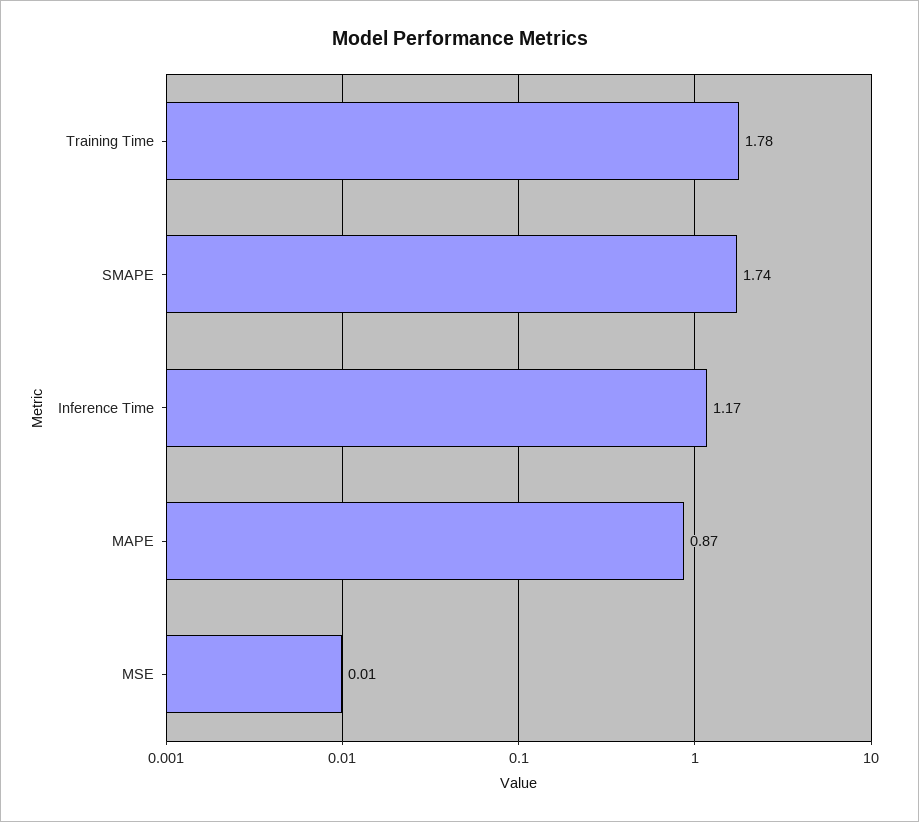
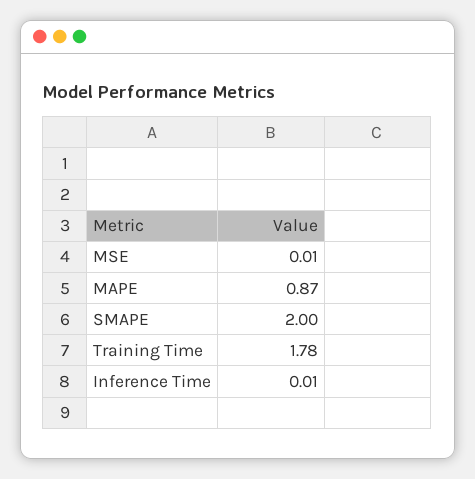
SMAPE: 1.74 -> 2
Inference Time: 1.17 -> 0.01

